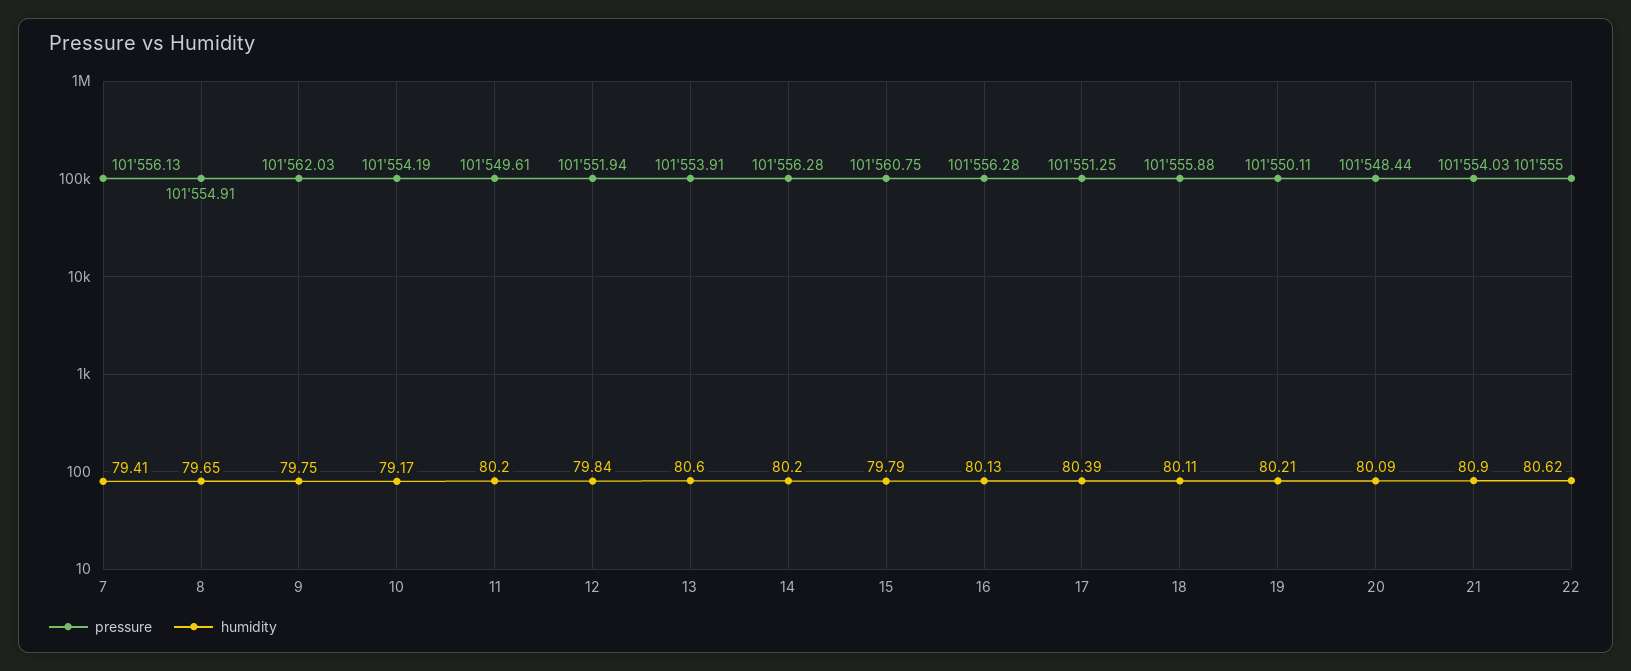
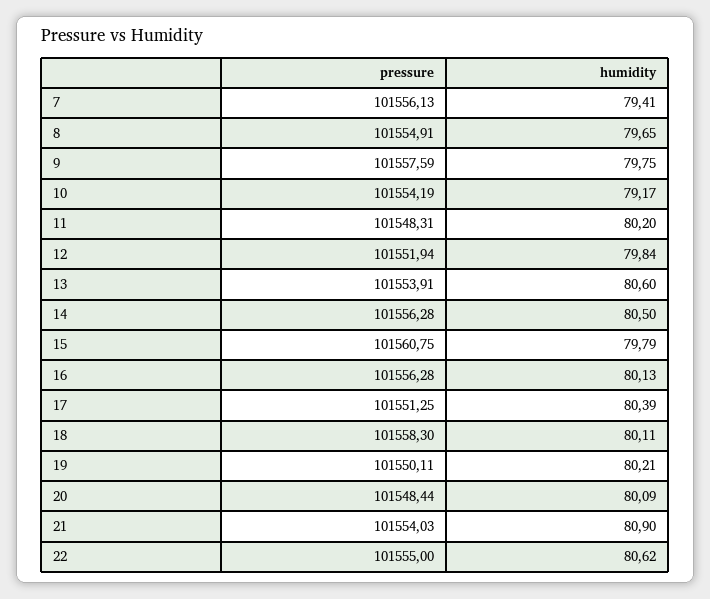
pressure, 9: 101562.03 -> 101557.59
pressure, 11: 101549.61 -> 101548.31
humidity, 14: 80.2 -> 80.5
pressure, 18: 101555.88 -> 101558.3

